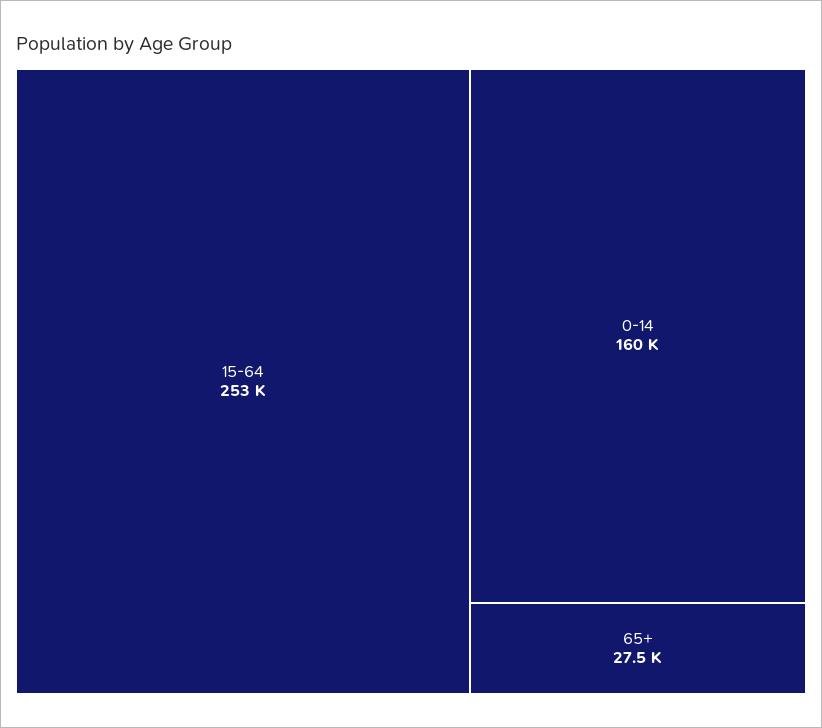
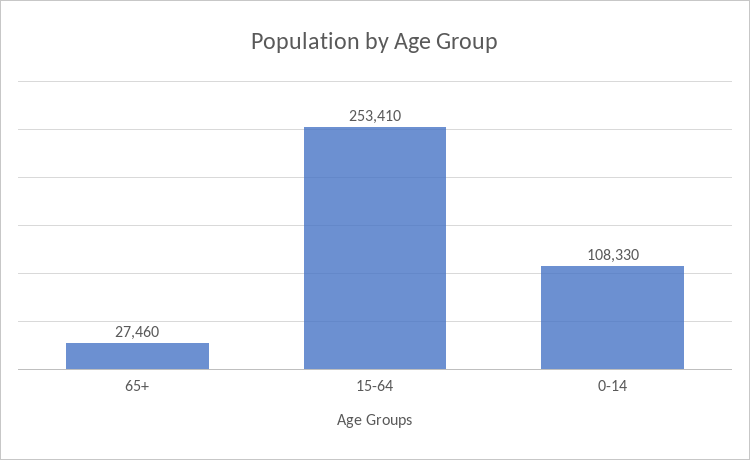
0-14: 160000 -> 108330

